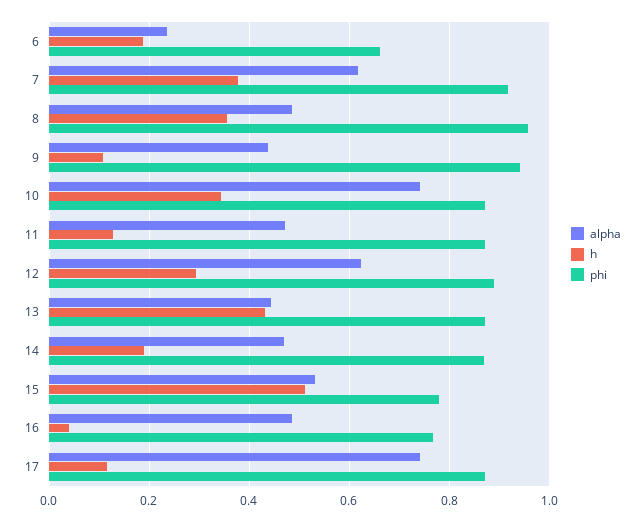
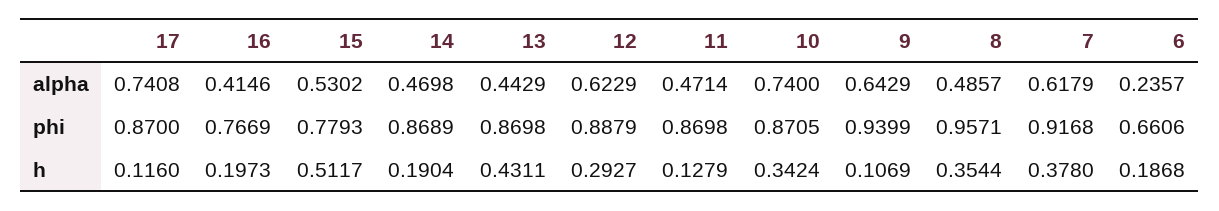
alpha, 9: 0.44 -> 0.6429
alpha, 16: 0.48 -> 0.4146
h, 16: 0.04 -> 0.1973

